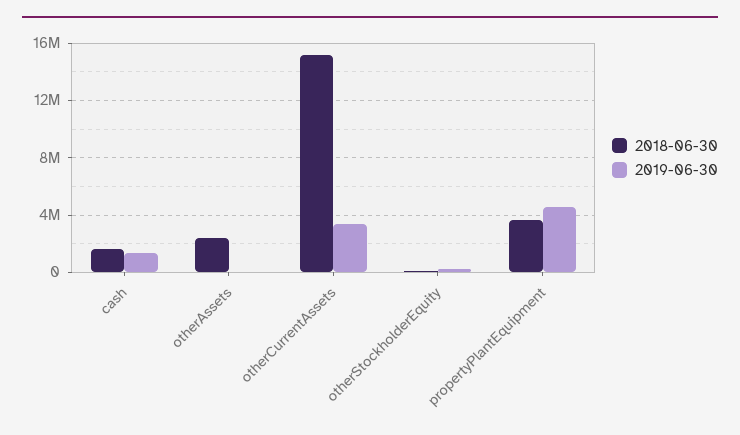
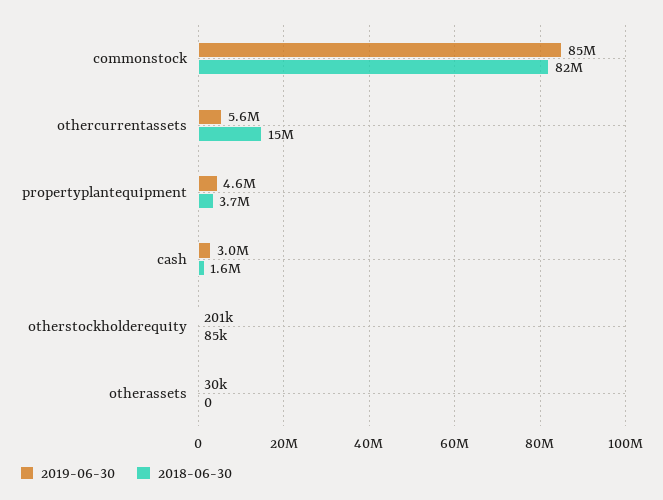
2019-06-30, cash: 1500000 -> 3000000
2018-06-30, otherAssets: 2500000 -> 0
2019-06-30, otherCurrentAssets: 3500000 -> 5600000
2019-06-30, commonstock: none -> 85000000
2018-06-30, commonstock: none -> 82000000

